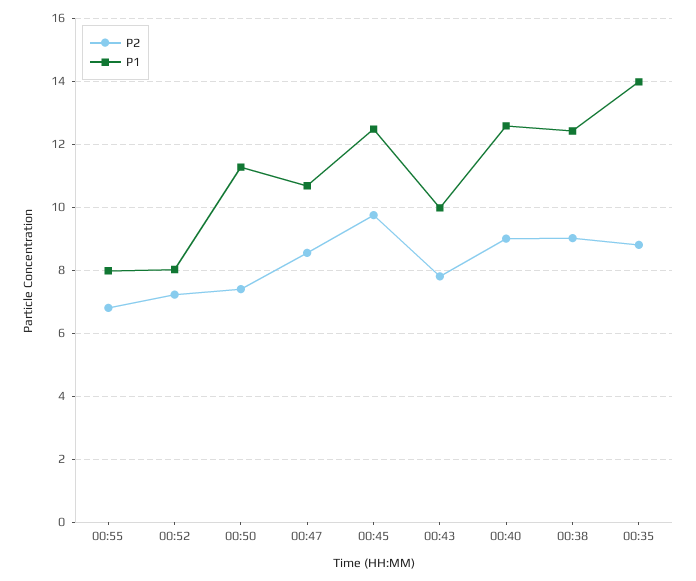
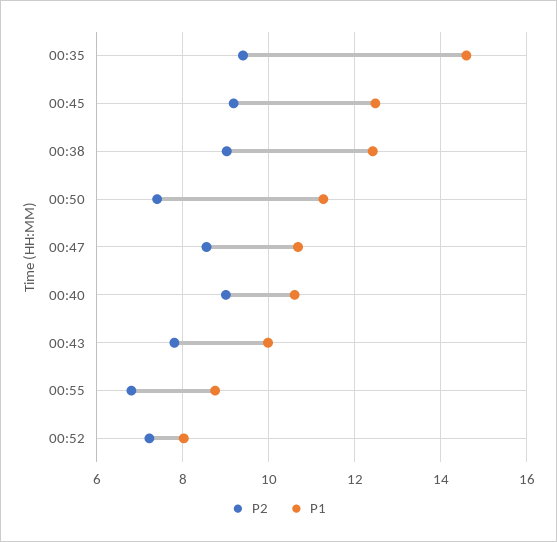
P1, 00:55: 8 -> 8.8
P2, 00:45: 9.8 -> 9.2
P1, 00:40: 12.6 -> 10.6
P2, 00:35: 8.8 -> 9.4
P1, 00:35: 14 -> 14.6

